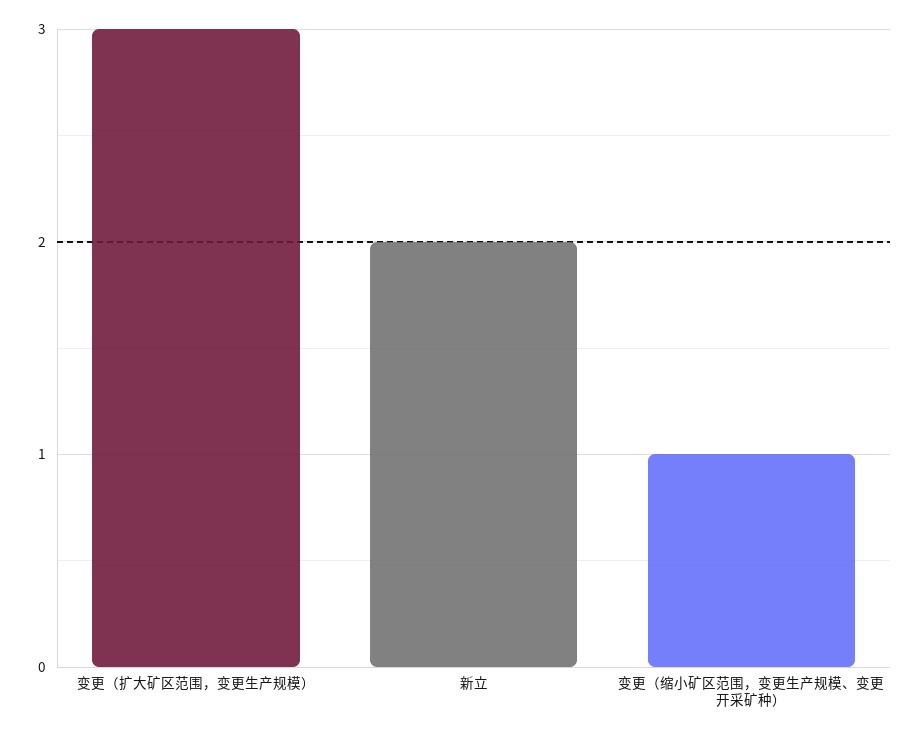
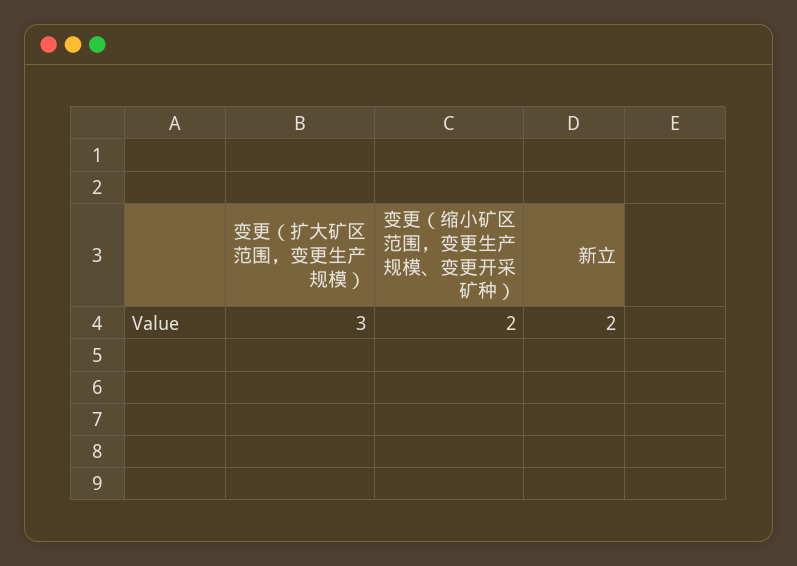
变更（缩小矿区范围，变更生产规模、变更开采矿种）: 1 -> 2

